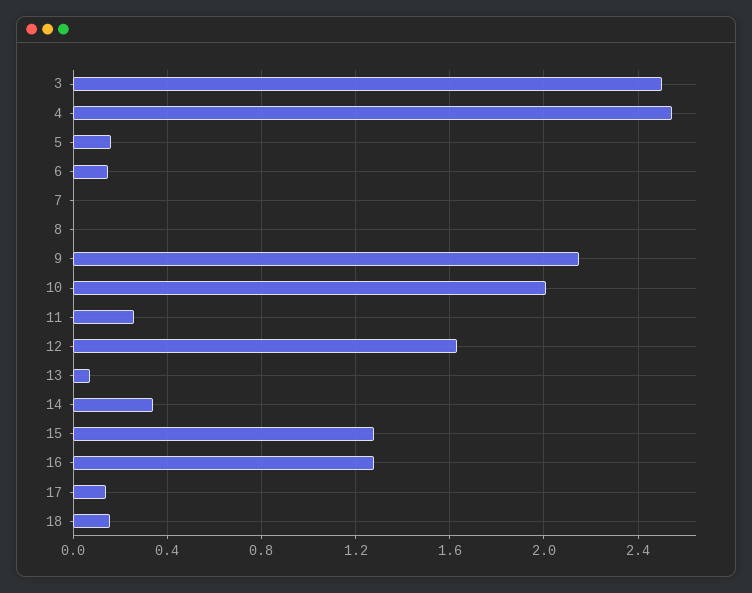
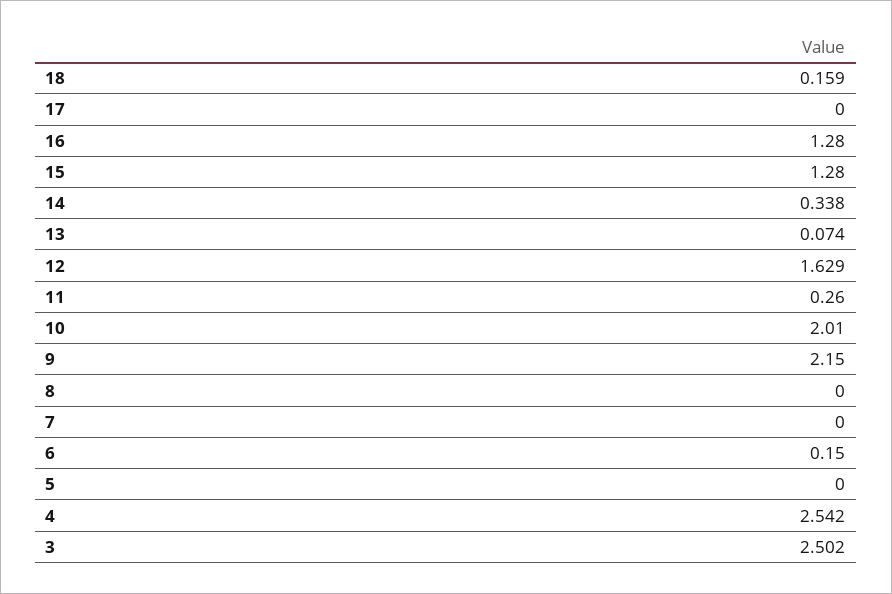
5: 0.15 -> 0
17: 0.15 -> 0

